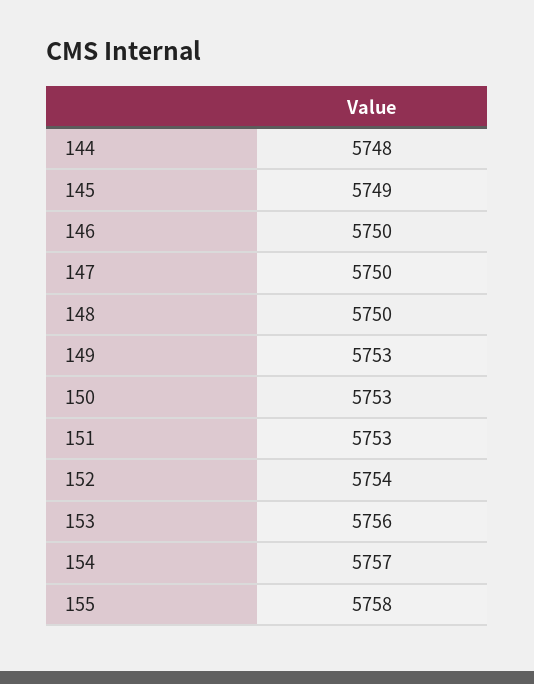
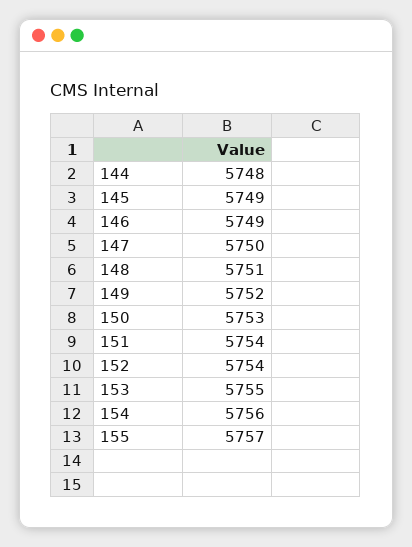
146: 5750 -> 5749
148: 5750 -> 5751
149: 5753 -> 5752
151: 5753 -> 5754
153: 5756 -> 5755
154: 5757 -> 5756
155: 5758 -> 5757

